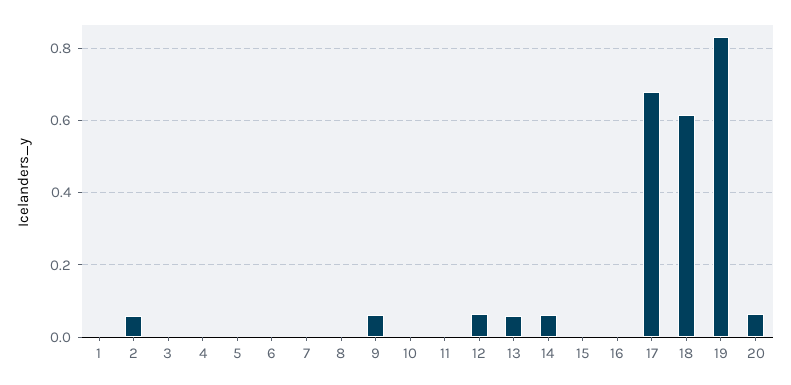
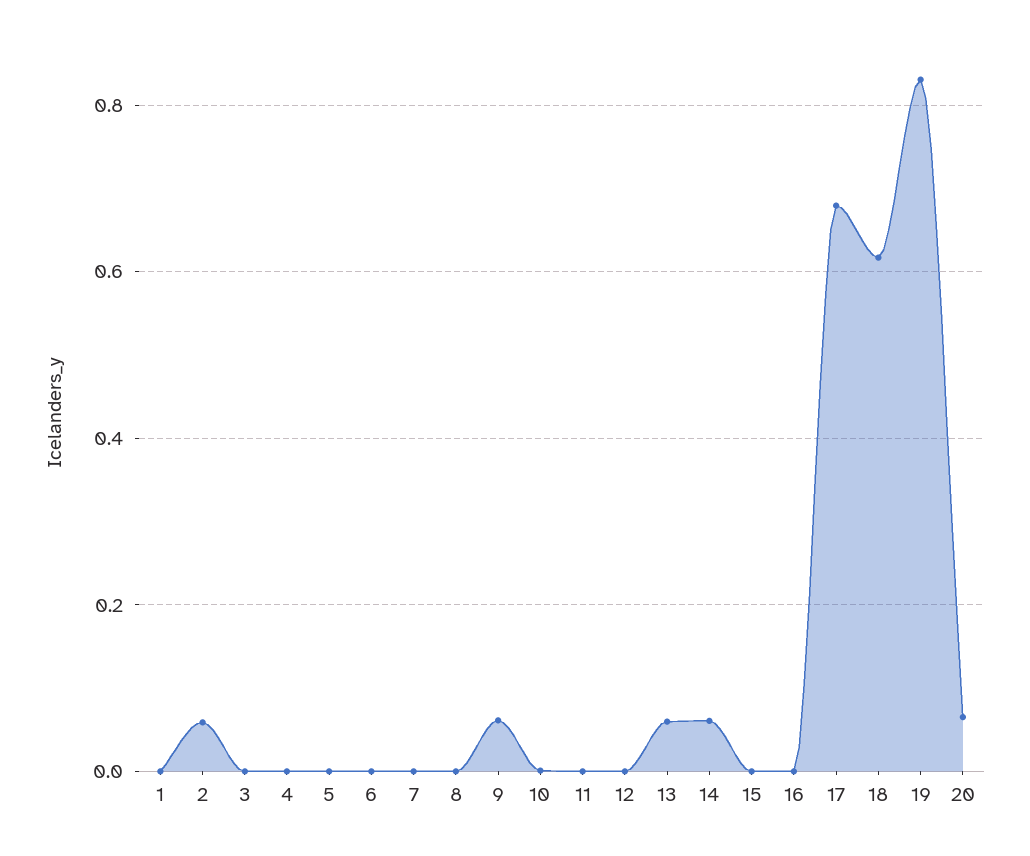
12: 0.06 -> 0

